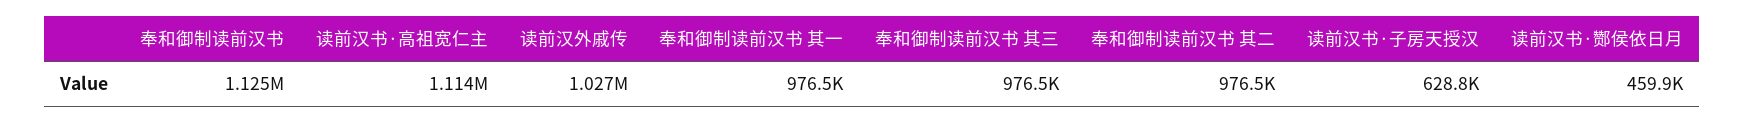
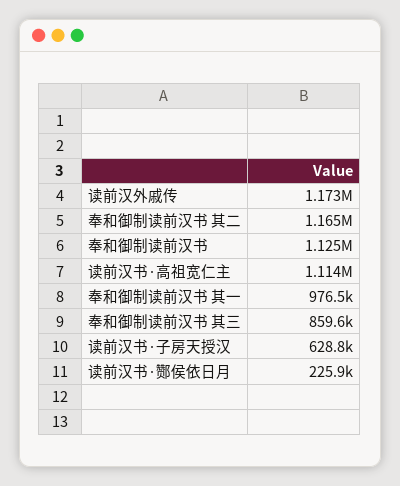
读前汉外戚传: 1027000 -> 1173000
奉和御制读前汉书 其三: 976500 -> 859600
奉和御制读前汉书 其二: 976500 -> 1165000
读前汉书·酂侯依日月: 459900 -> 225900

